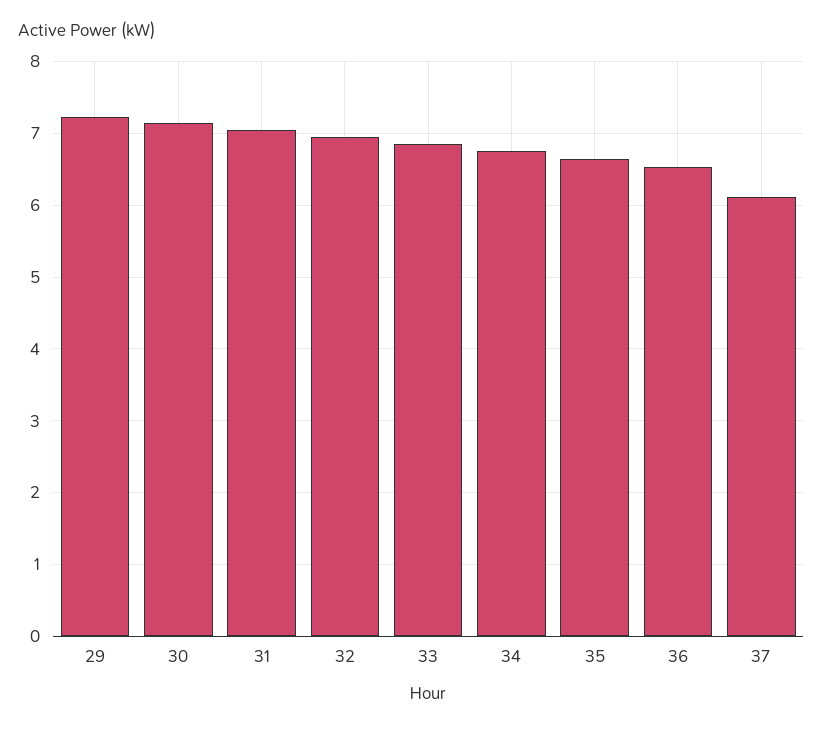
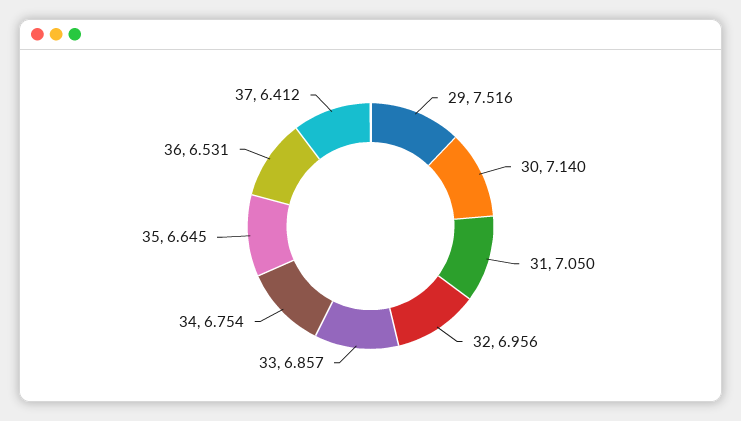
29: 7.2 -> 7.516
37: 6.1 -> 6.412

